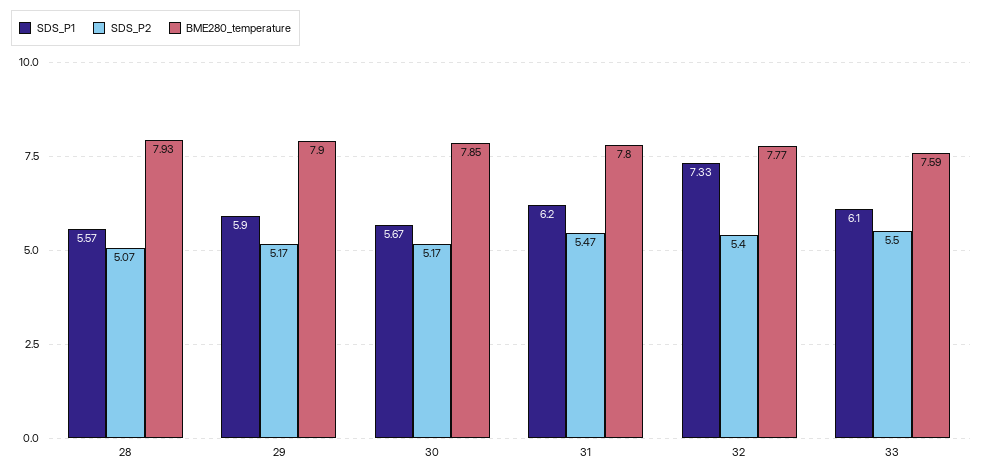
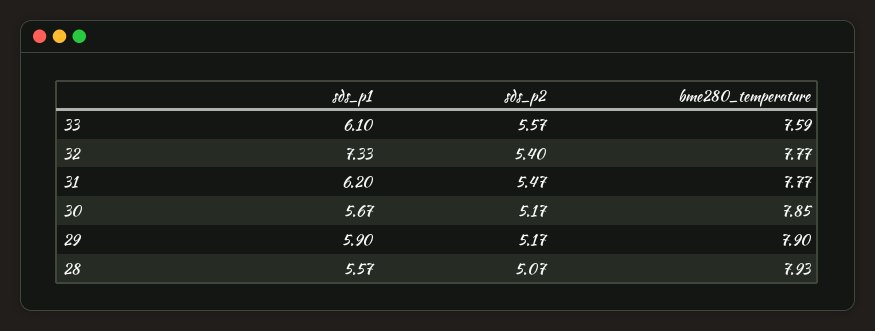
BME280_temperature, 31: 7.8 -> 7.77
SDS_P2, 33: 5.5 -> 5.57

